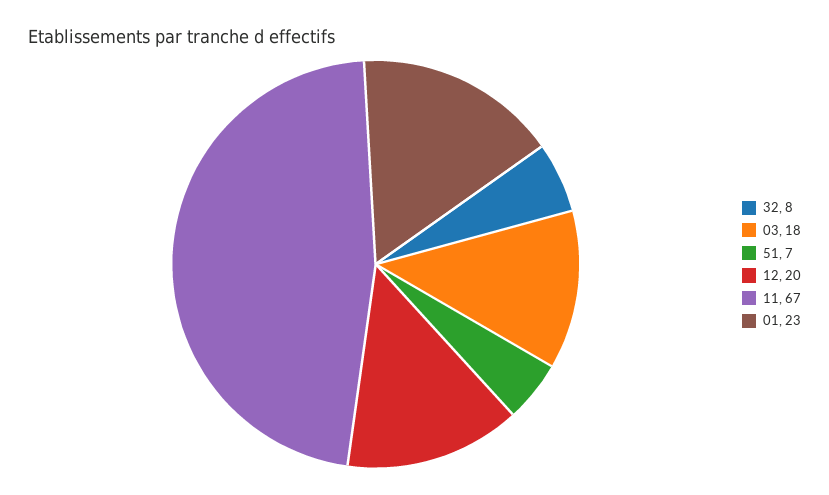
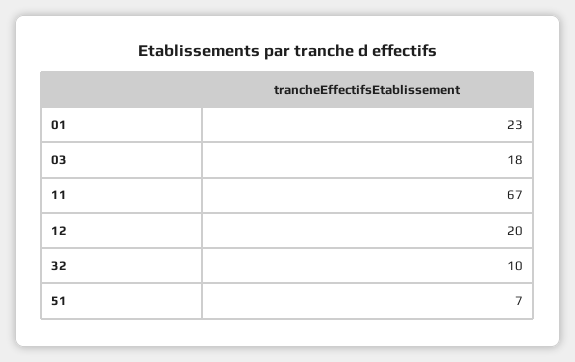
32: 8 -> 10

